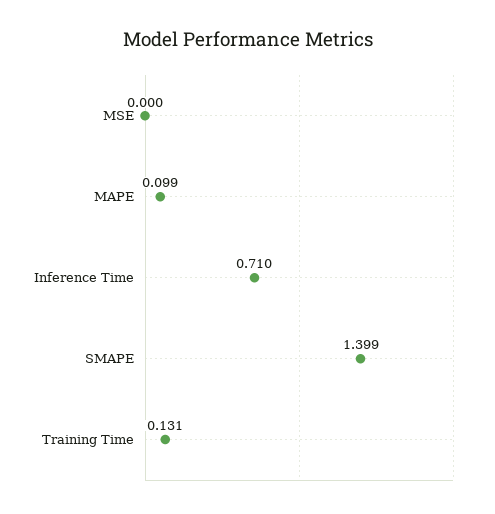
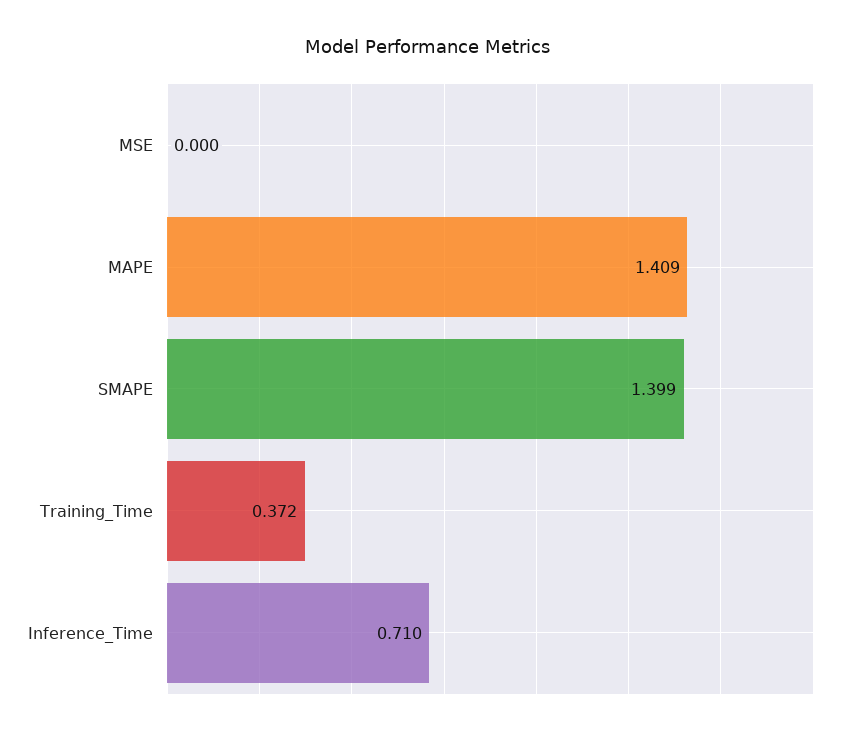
MAPE: 0.099 -> 1.409
Training Time: 0.131 -> 0.372

